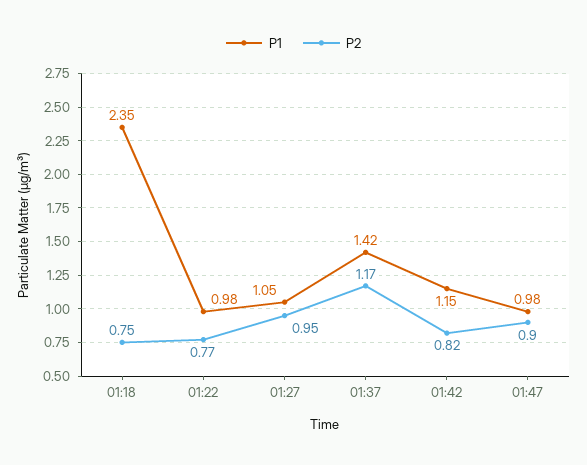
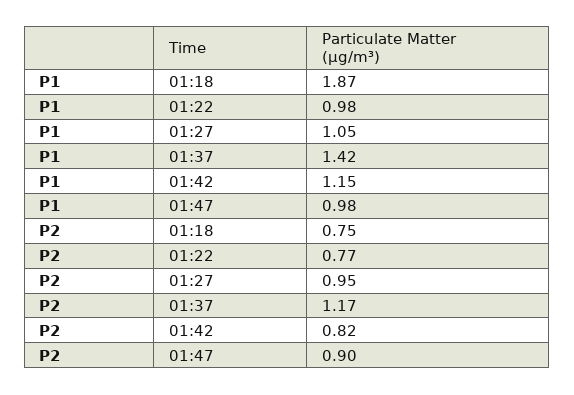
P1, 01:18: 2.35 -> 1.87

